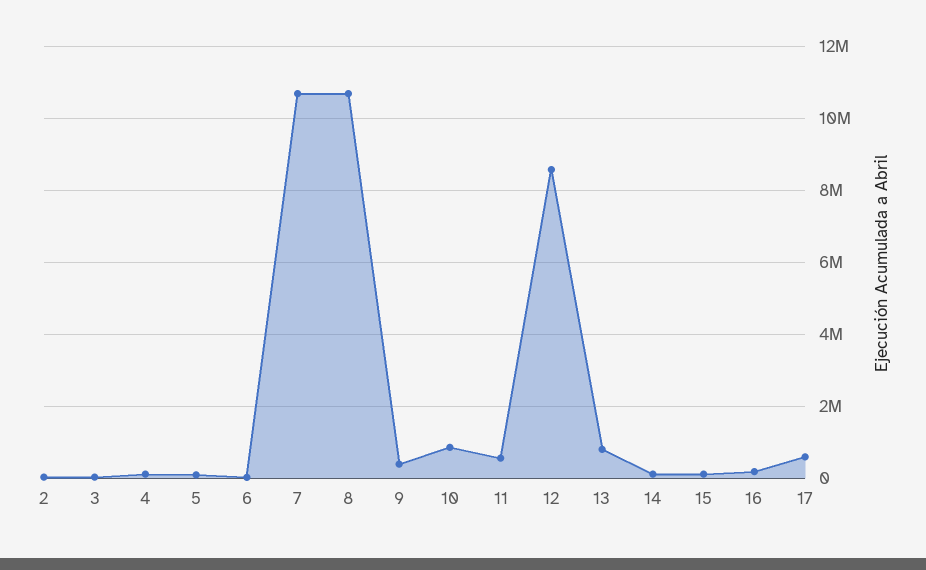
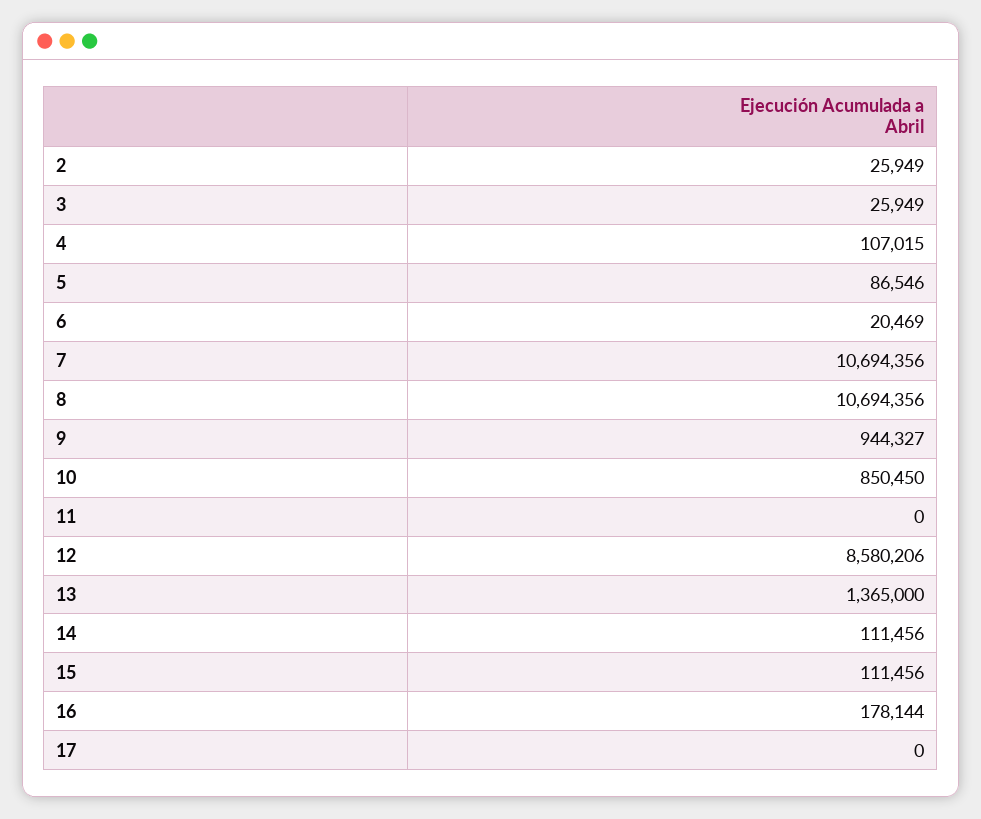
9: 400000 -> 944327
11: 600000 -> 0
13: 800000 -> 1365000
17: 600000 -> 0

